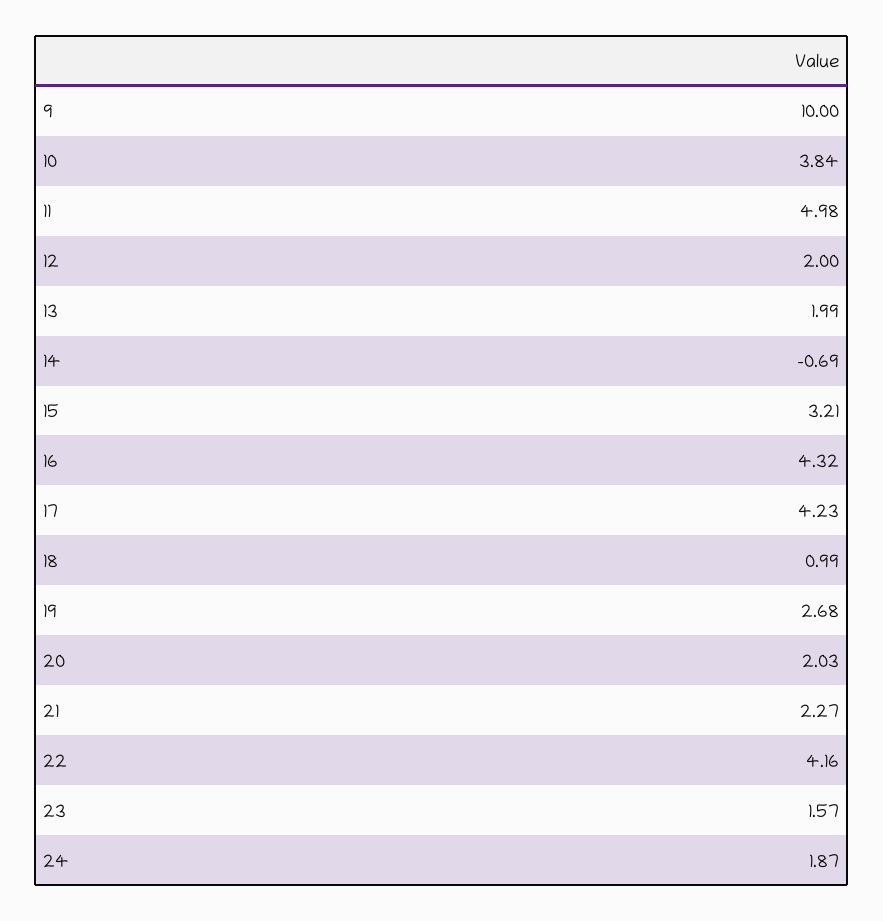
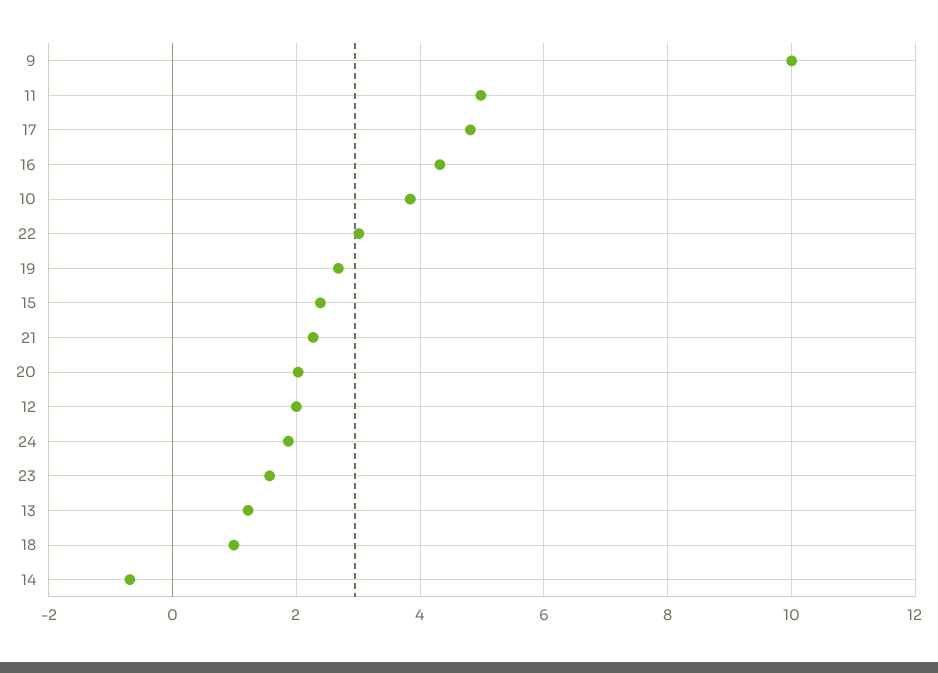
13: 1.99 -> 1.2
15: 3.21 -> 2.4
17: 4.23 -> 4.8
22: 4.16 -> 3

